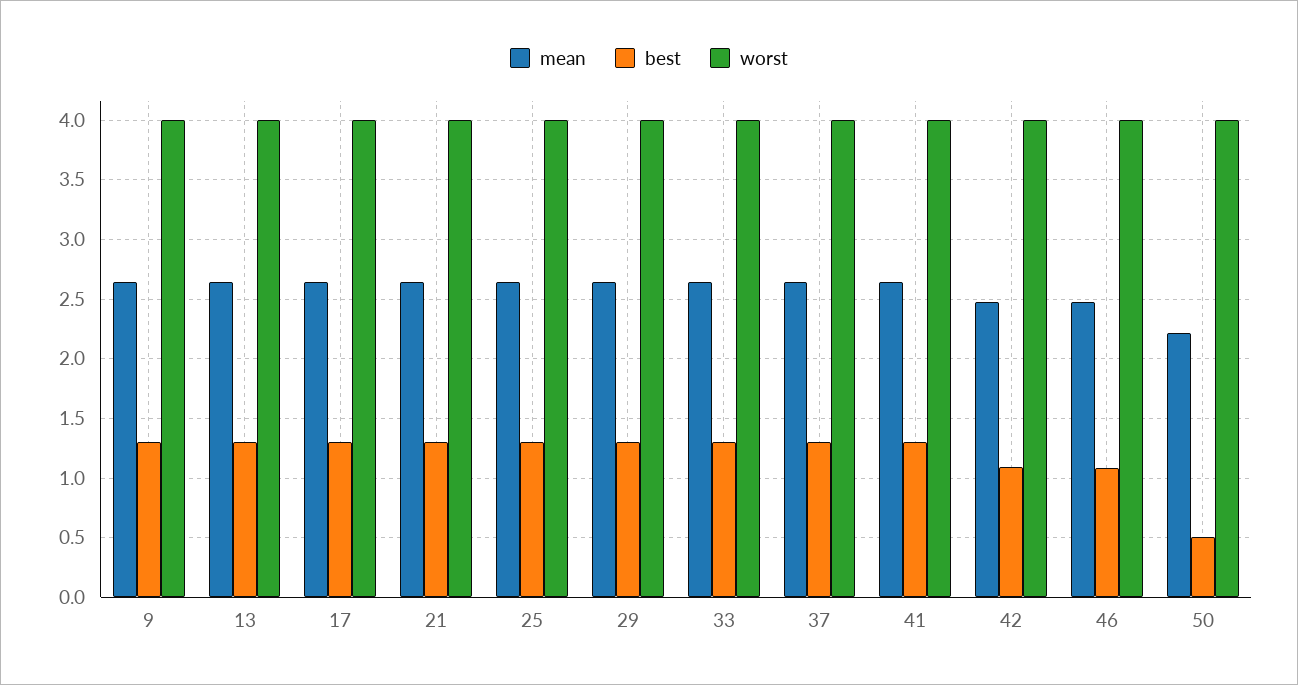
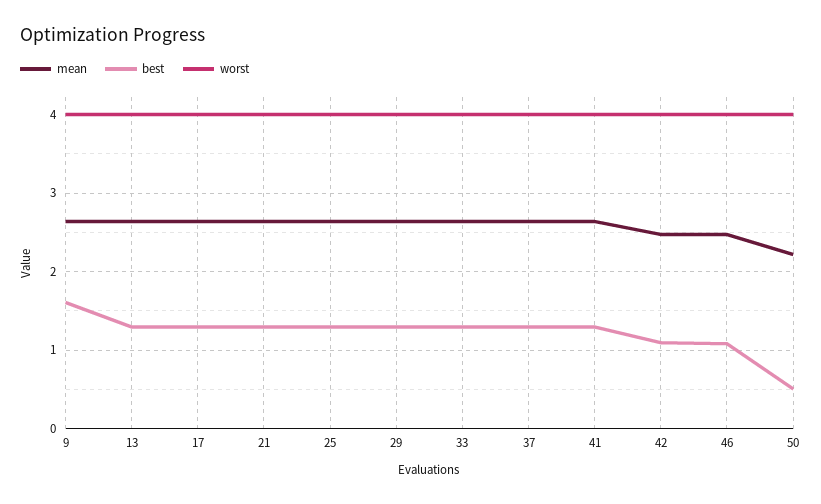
best, 9: 1.3 -> 1.6

